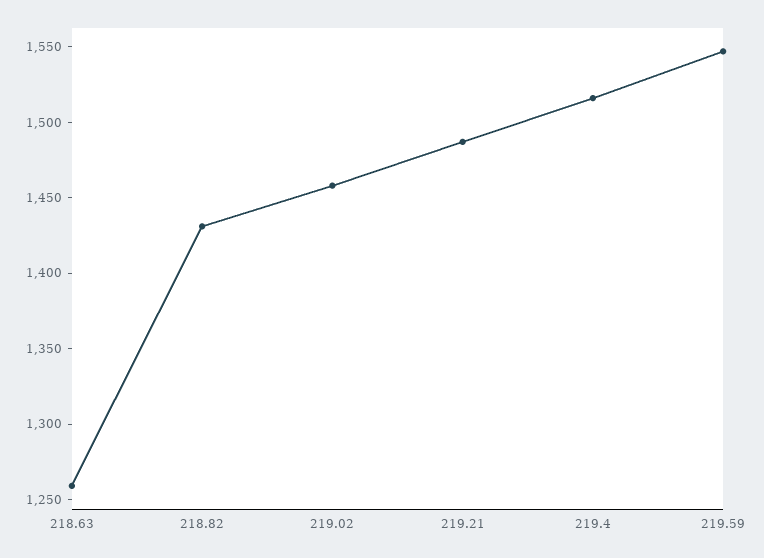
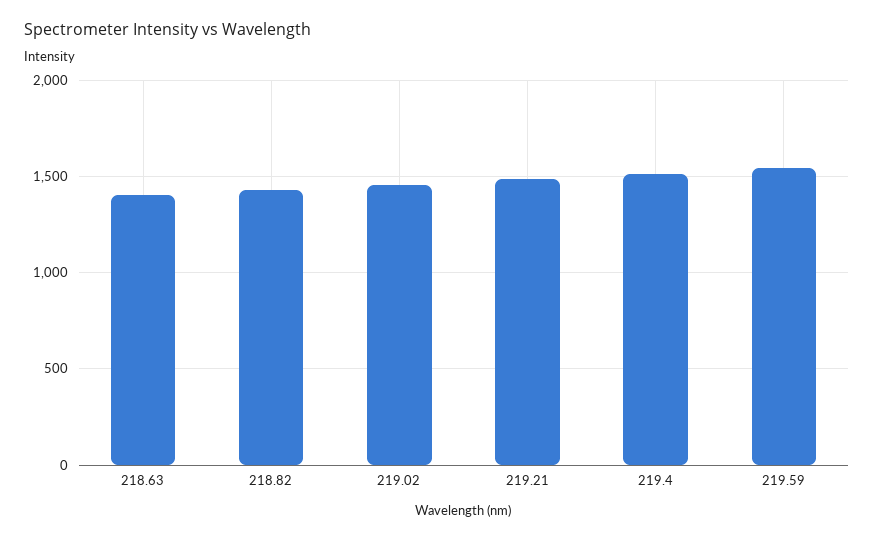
218.63: 1260 -> 1400

